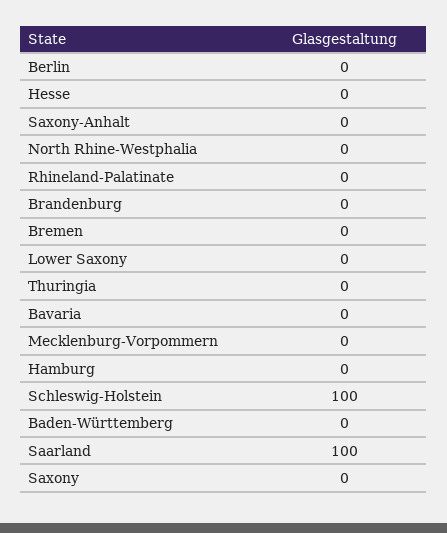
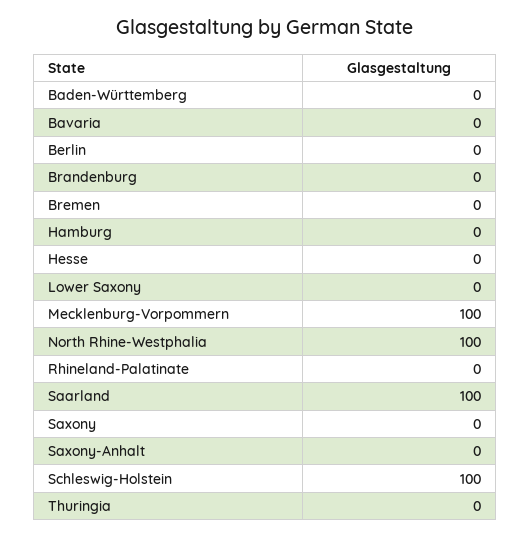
North Rhine-Westphalia: 0 -> 100
Mecklenburg-Vorpommern: 0 -> 100

